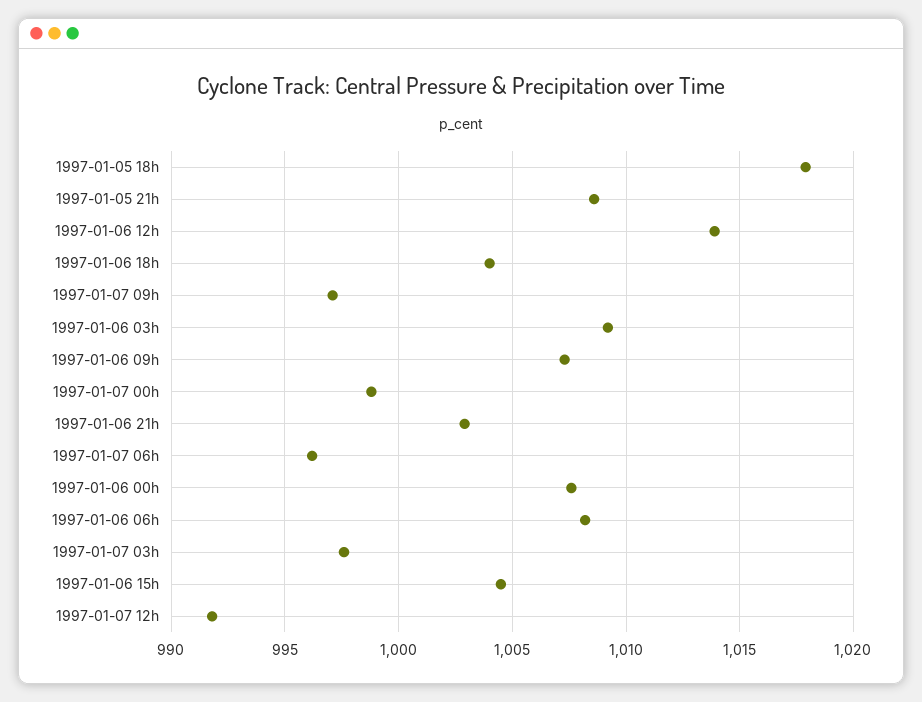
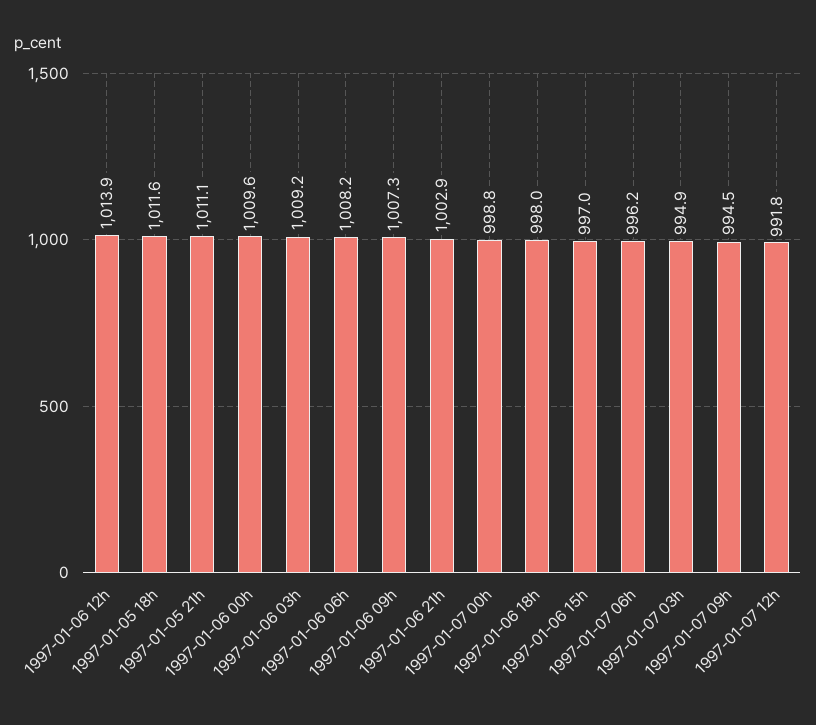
1997-01-05 18h: 1018 -> 1011.6
1997-01-05 21h: 1008.5 -> 1011.1
1997-01-06 18h: 1004 -> 998
1997-01-07 09h: 997 -> 994.5
1997-01-06 00h: 1007.5 -> 1009.6
1997-01-07 03h: 997.5 -> 994.9
1997-01-06 15h: 1004.5 -> 997

